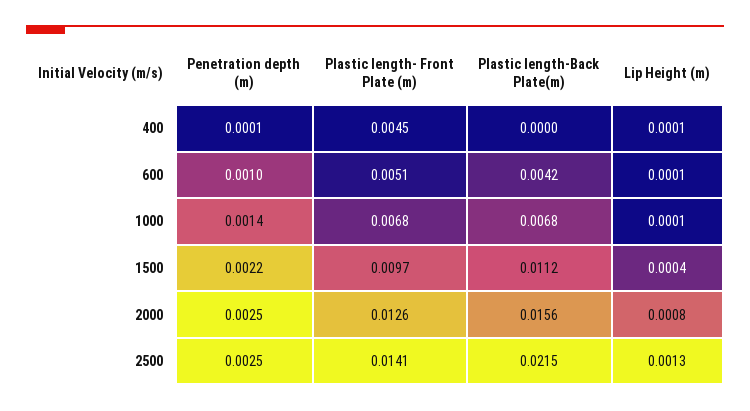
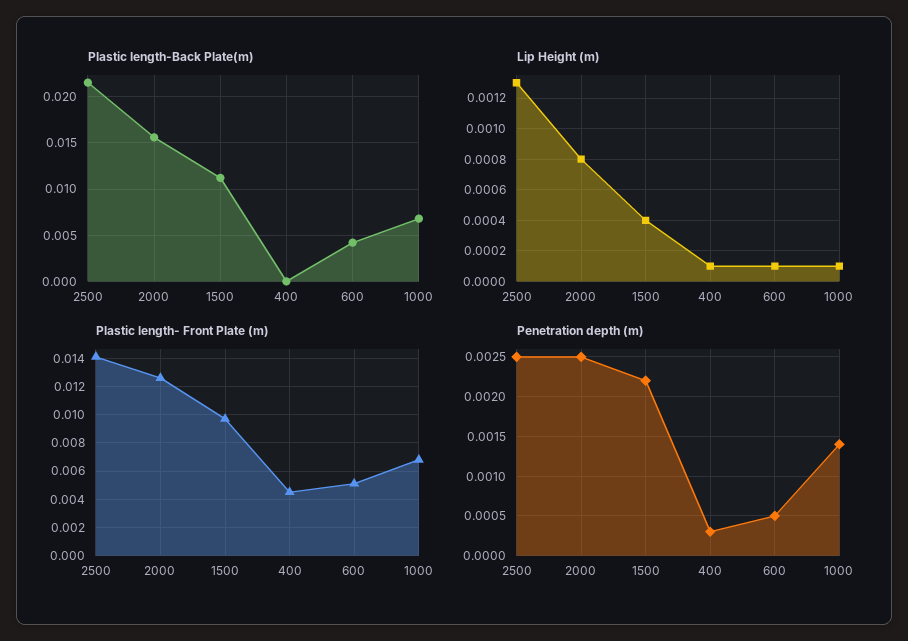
Penetration depth (m), 400: 0.0001 -> 0.0003
Penetration depth (m), 600: 0.001 -> 0.0005

